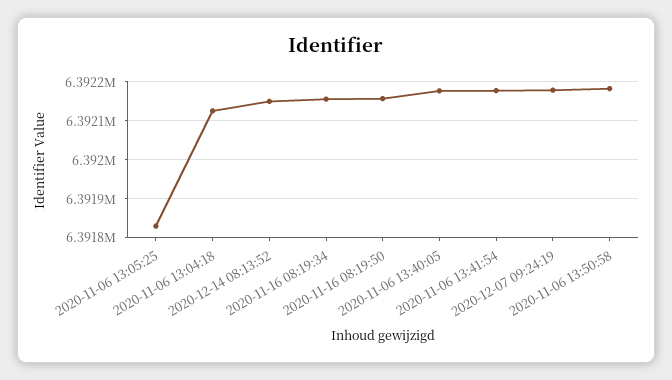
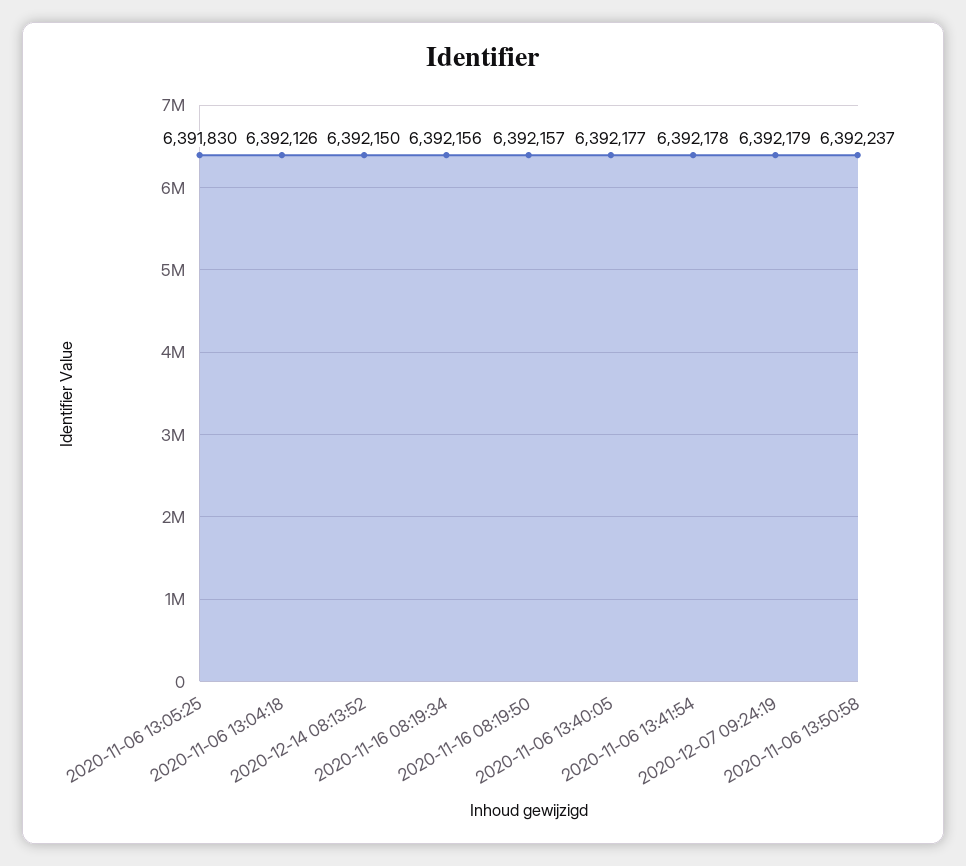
2020-11-06 13:50:58: 6392180 -> 6392237

